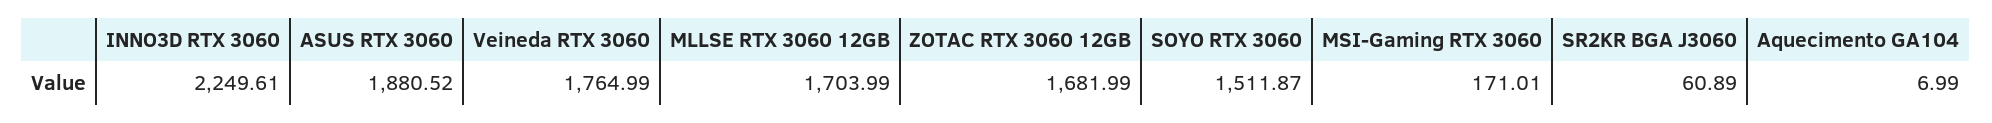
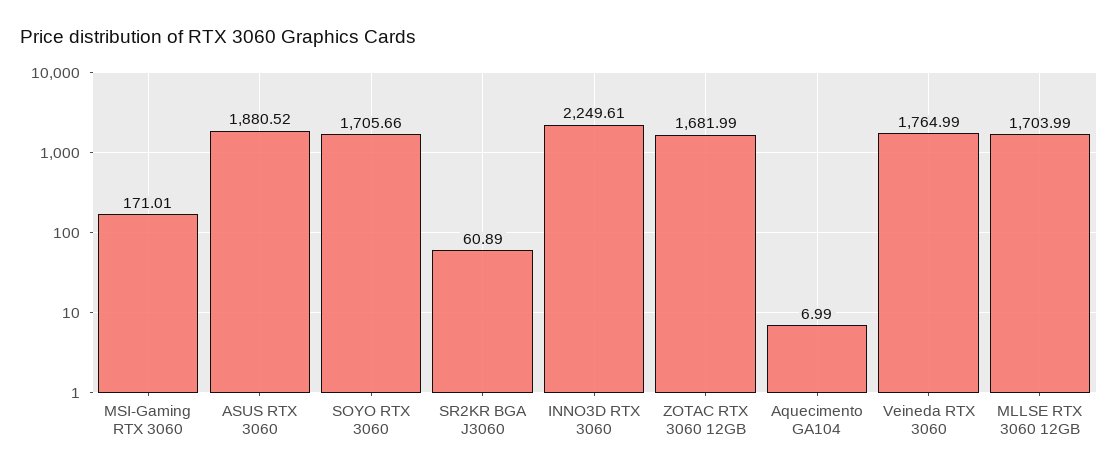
SOYO RTX 3060: 1511.87 -> 1705.66

